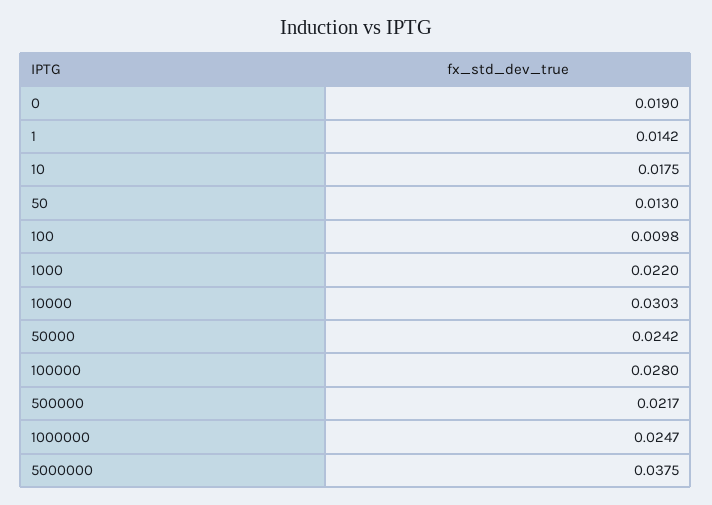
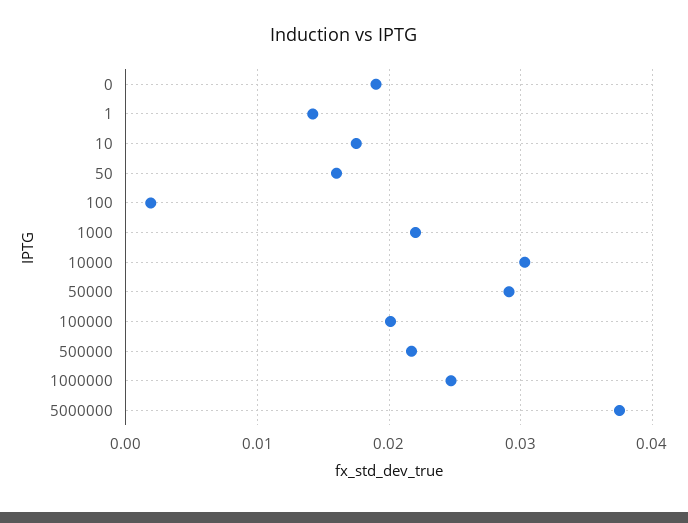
50: 0.013 -> 0.016
100: 0.0098 -> 0.002
50000: 0.0242 -> 0.029
100000: 0.028 -> 0.02

